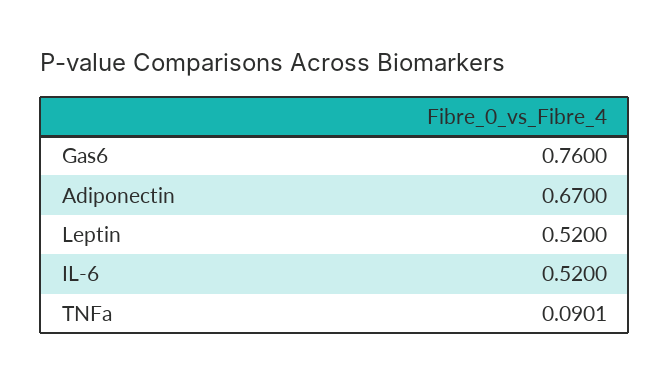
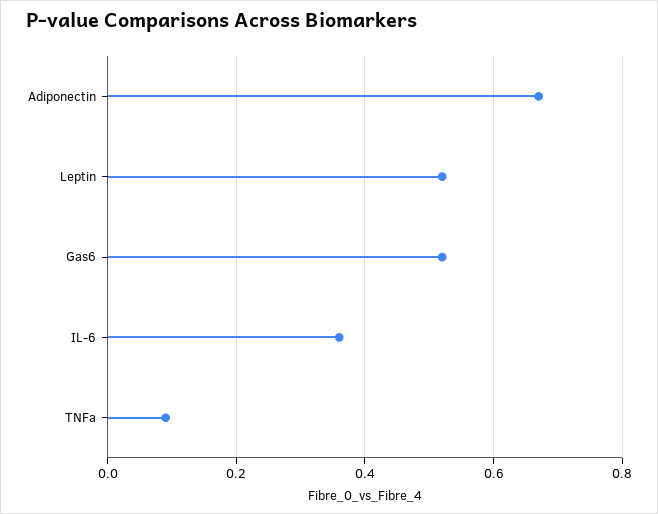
Gas6: 0.76 -> 0.52
IL-6: 0.52 -> 0.36

